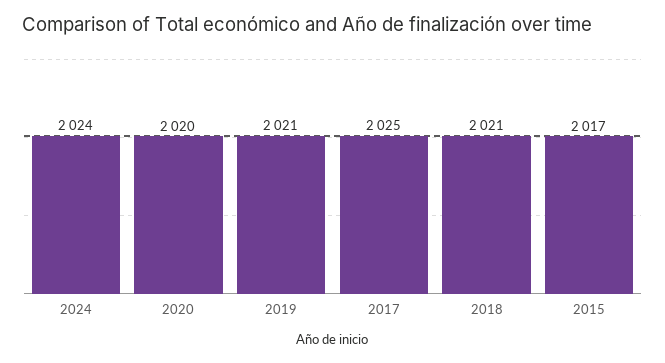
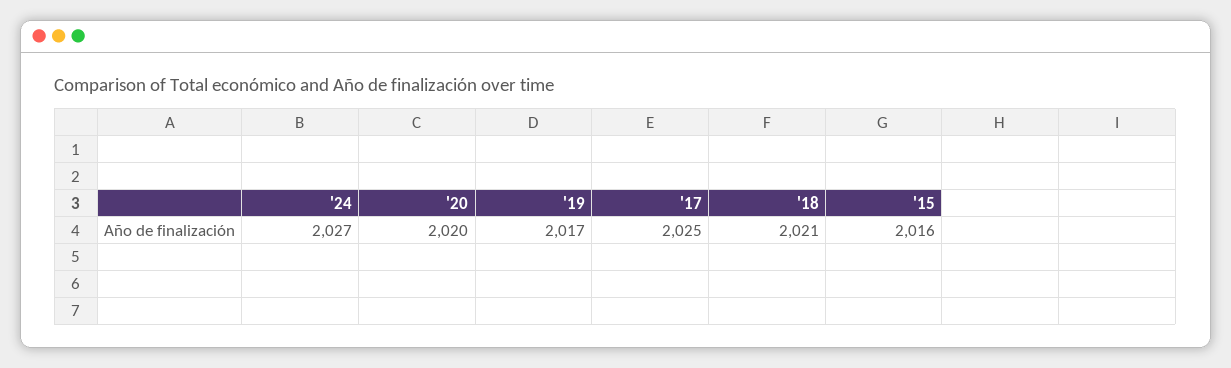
2024: 2024 -> 2027
2019: 2021 -> 2017
2015: 2017 -> 2016

